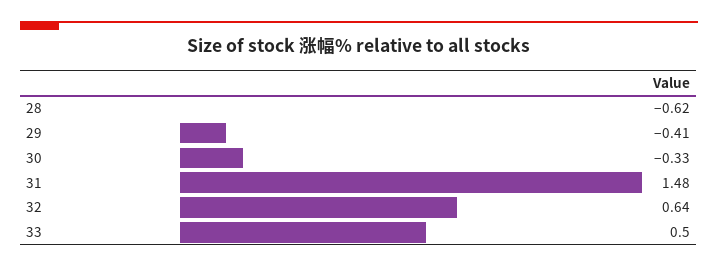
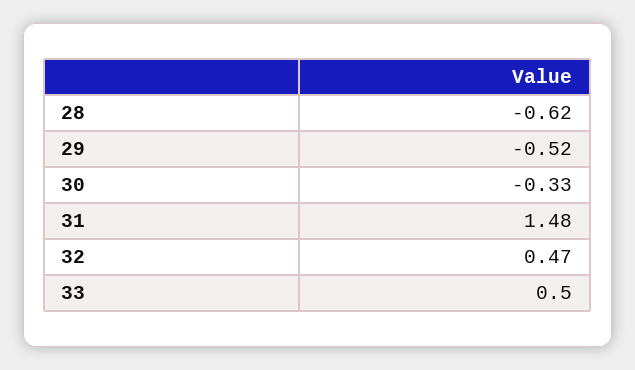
29: -0.41 -> -0.52
32: 0.64 -> 0.47

